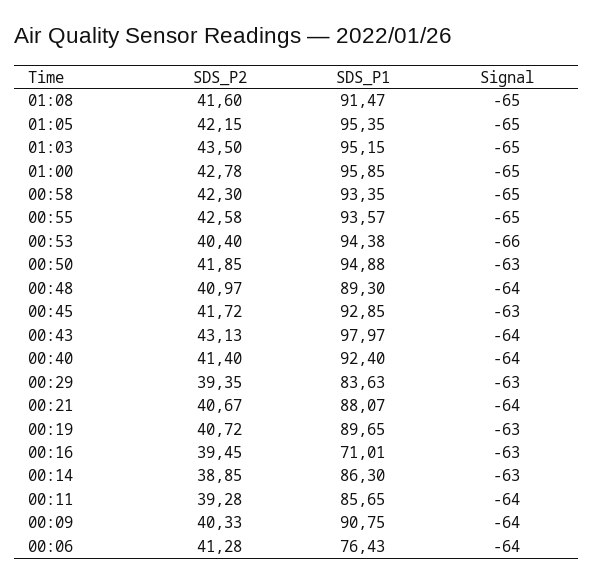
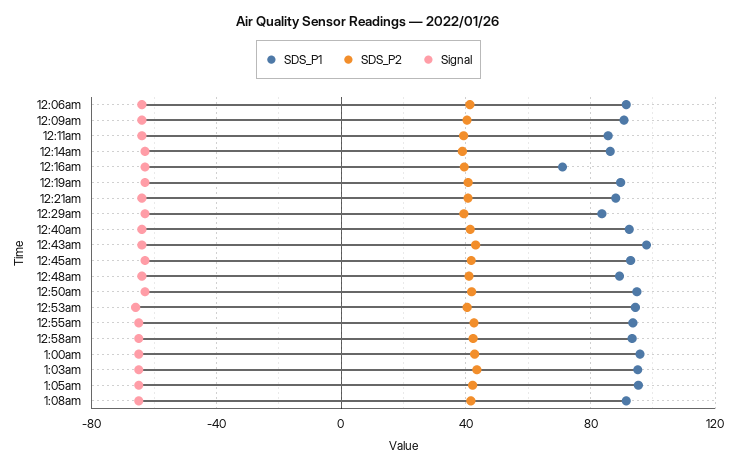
SDS_P1, 00:06: 76.43 -> 90

